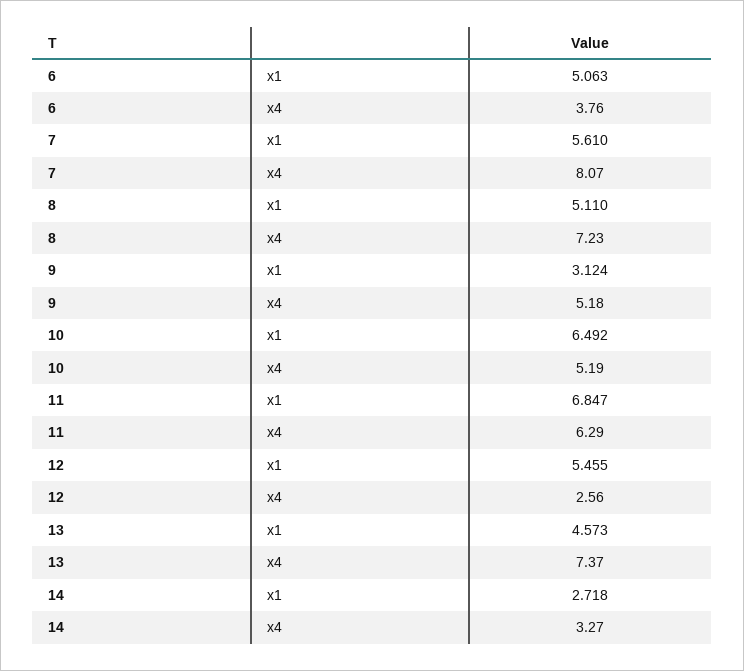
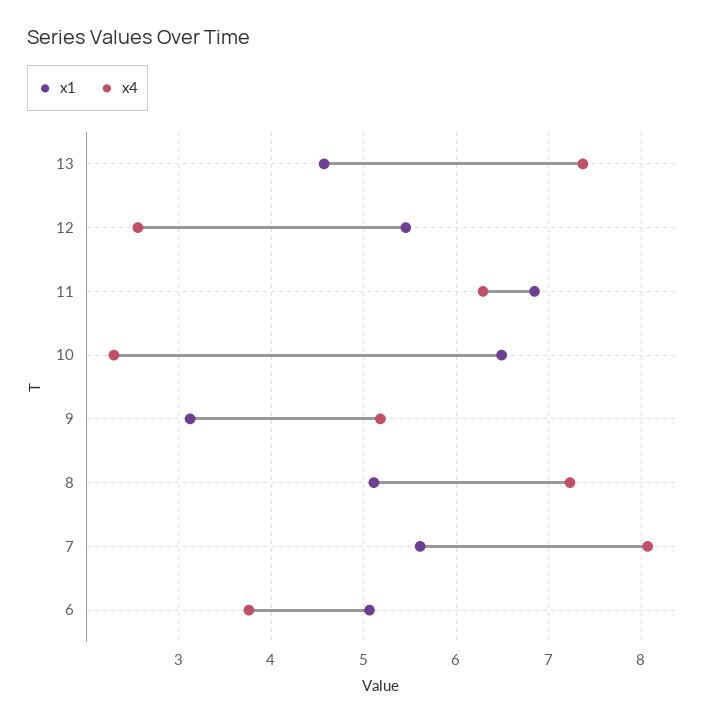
x4, 10: 5.19 -> 2.3
x1, 14: 2.718 -> none
x4, 14: 3.27 -> none

